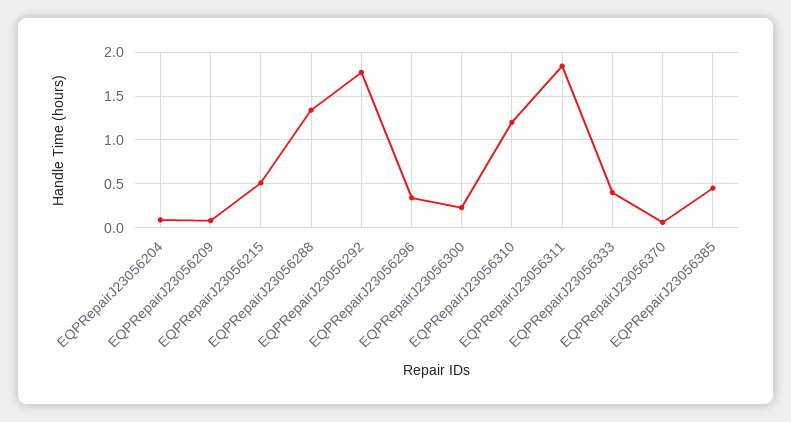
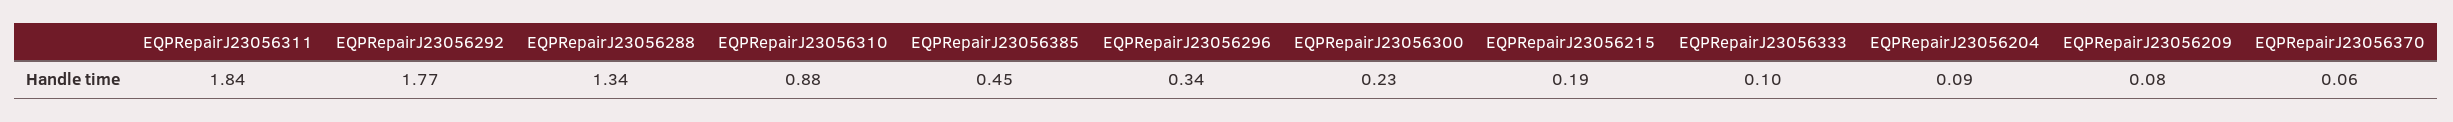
EQPRepairJ23056215: 0.5 -> 0.19
EQPRepairJ23056310: 1.2 -> 0.88
EQPRepairJ23056333: 0.4 -> 0.1

